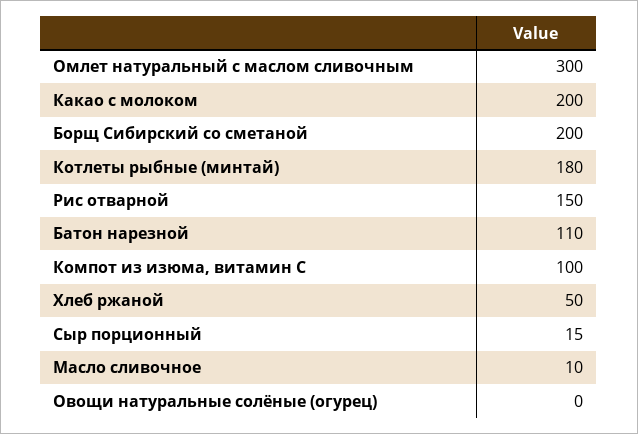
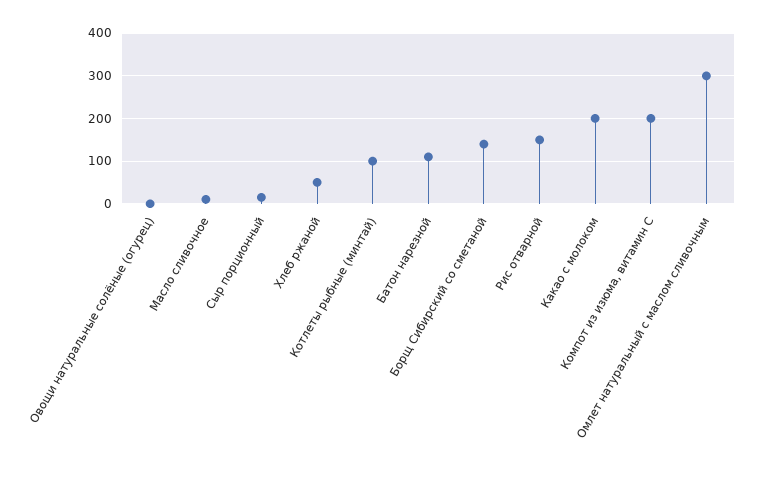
Борщ Сибирский со сметаной: 200 -> 140
Котлеты рыбные (минтай): 180 -> 100
Компот из изюма, витамин С: 100 -> 200

